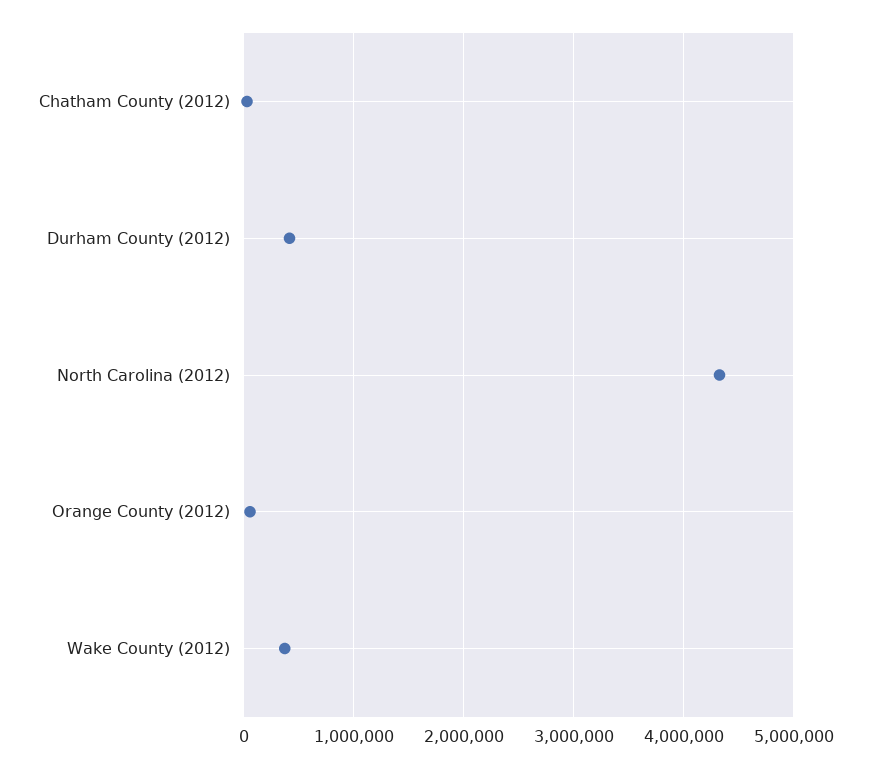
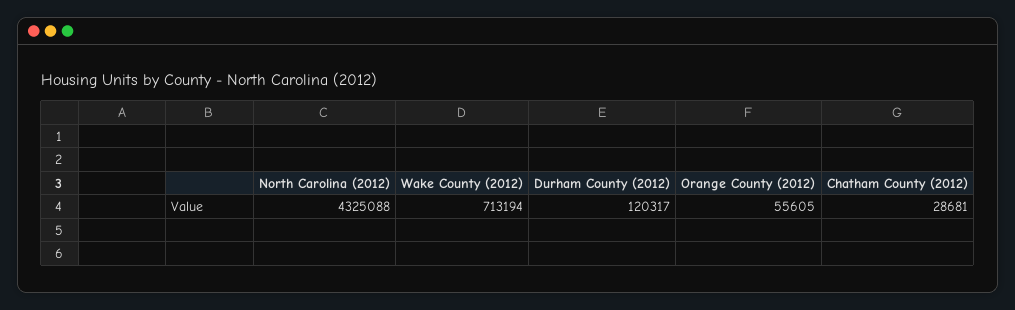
Durham County (2012): 400000 -> 120317
Wake County (2012): 400000 -> 713194

